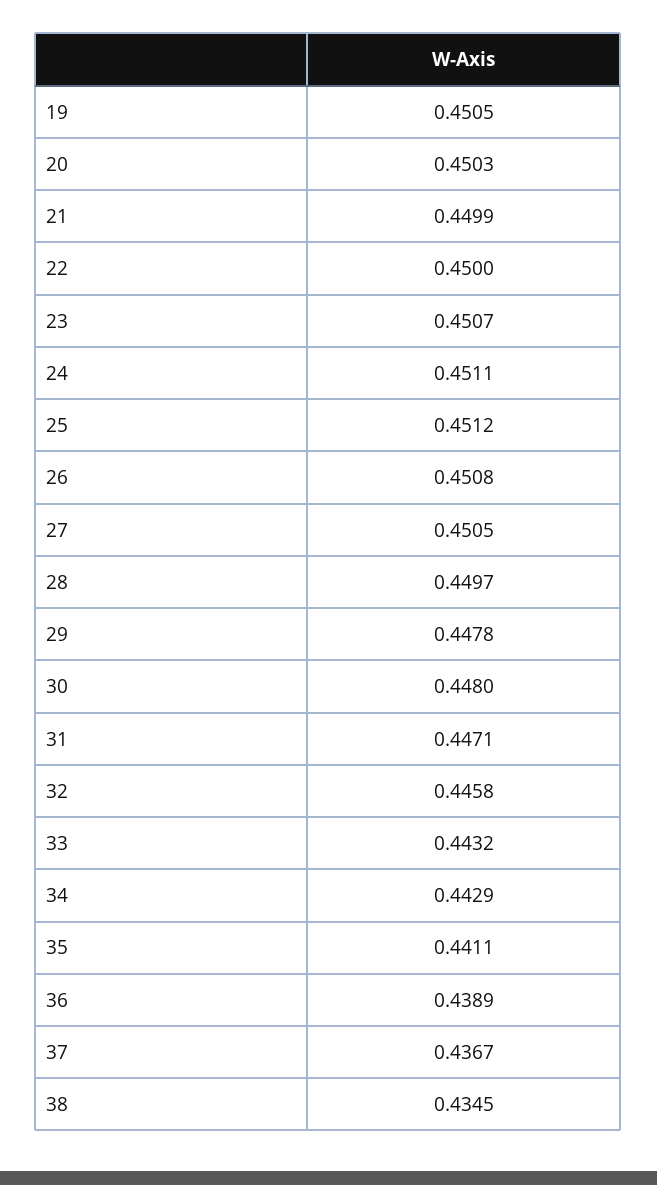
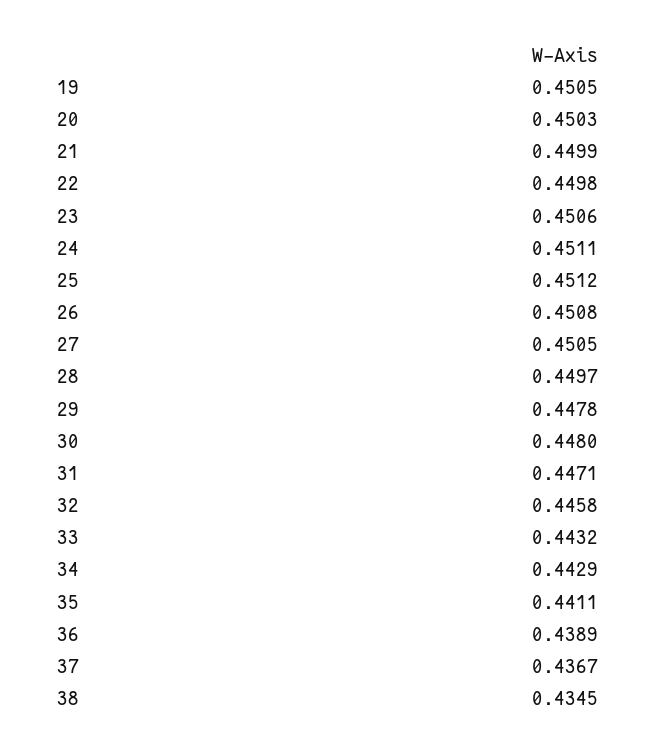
22: 0.45 -> 0.4498
23: 0.4507 -> 0.4506

